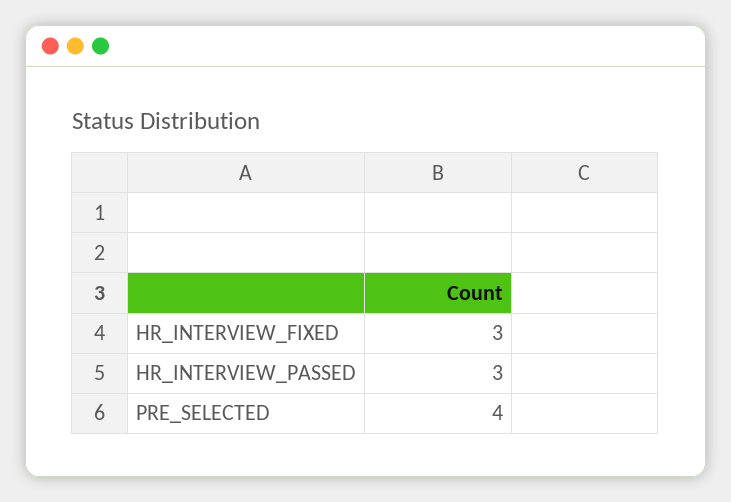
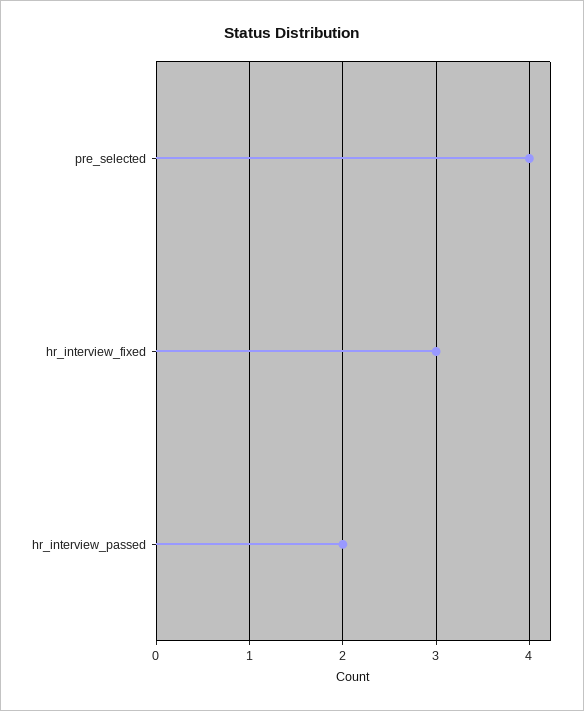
HR_INTERVIEW_PASSED: 3 -> 2

